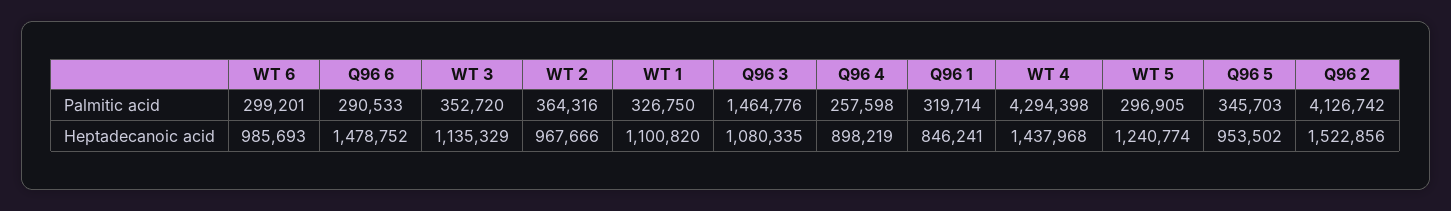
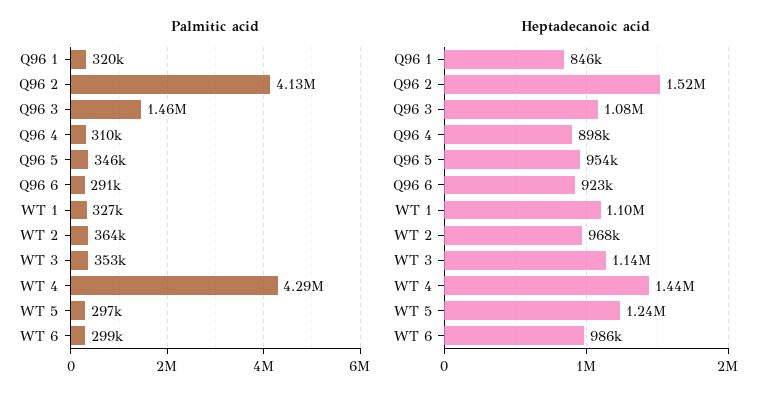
Palmitic acid, Q96 4: 257598 -> 310000
Heptadecanoic acid, Q96 6: 1478752 -> 923000

